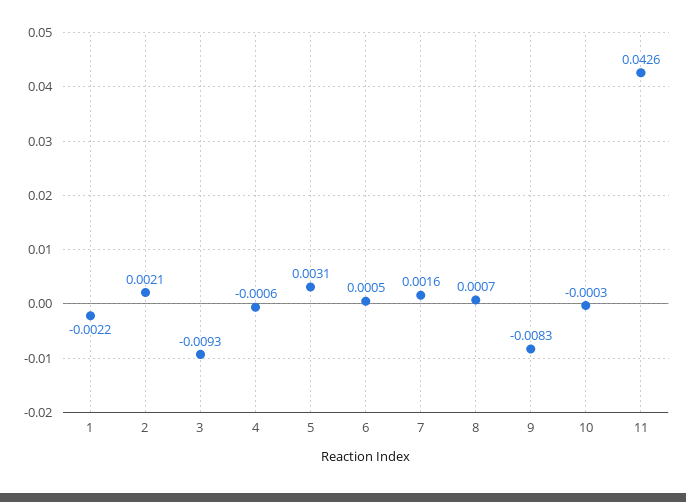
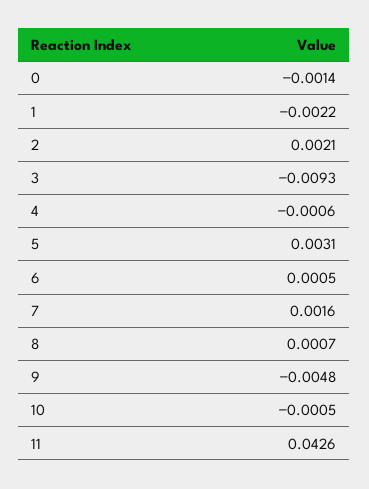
9: -0.0083 -> -0.0048
10: -0.0003 -> -0.0005
0: none -> -0.0014

